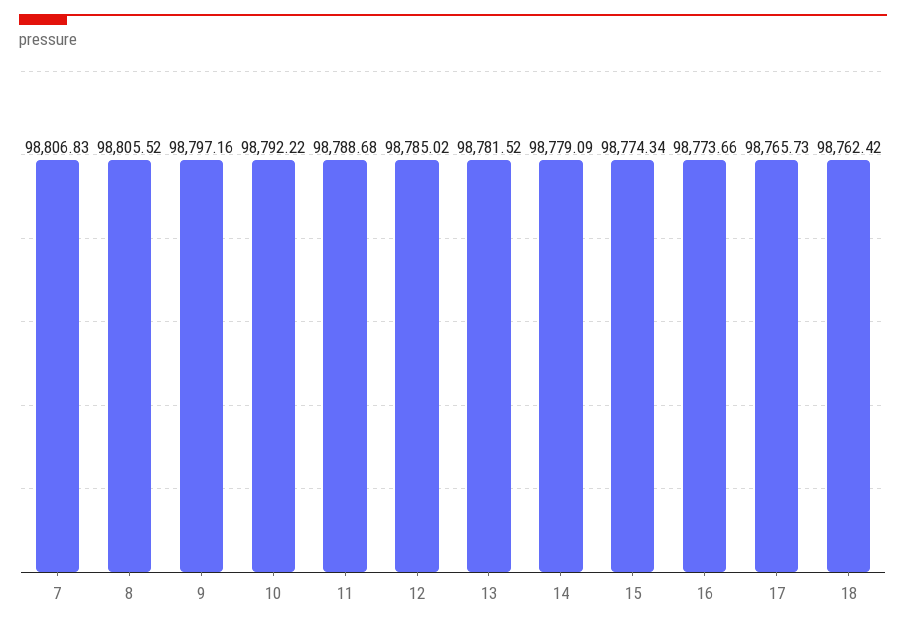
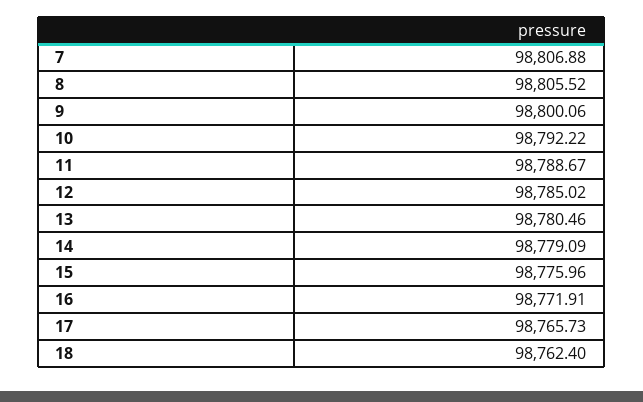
7: 98806.83 -> 98806.88
9: 98797.16 -> 98800.06
11: 98788.68 -> 98788.67
13: 98781.52 -> 98780.46
15: 98774.34 -> 98775.96
16: 98773.66 -> 98771.91
18: 98762.42 -> 98762.4

